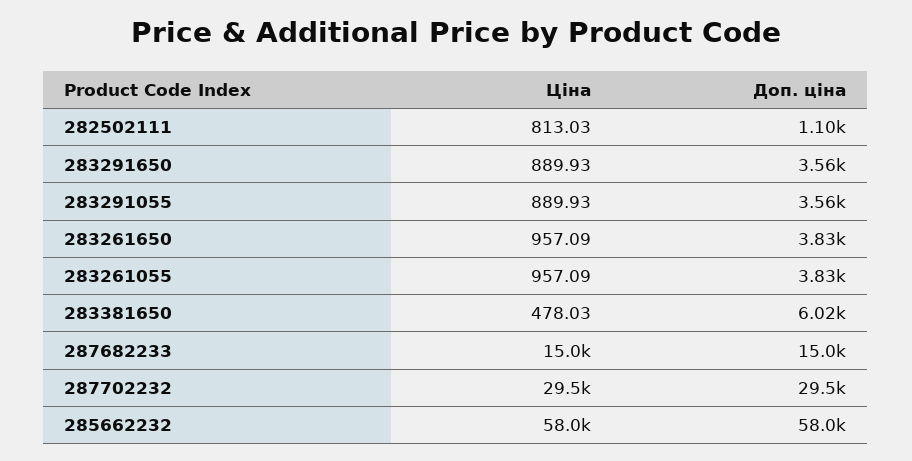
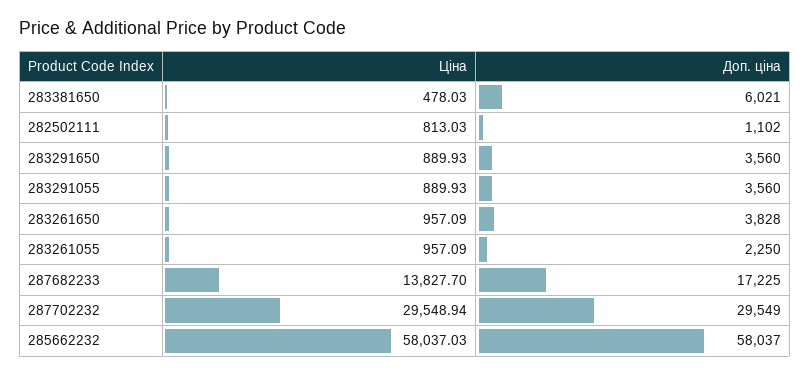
Доп. ціна, 283261055: 3830 -> 2250
Ціна, 287682233: 15000 -> 13827.7
Доп. ціна, 287682233: 15000 -> 17225

